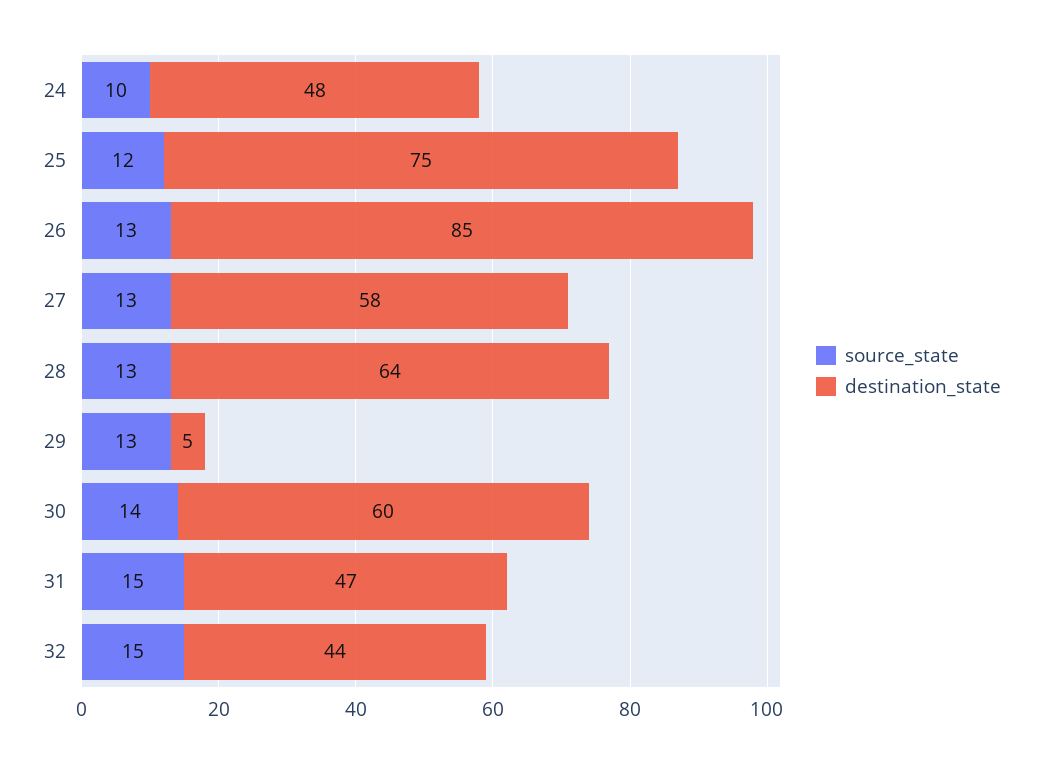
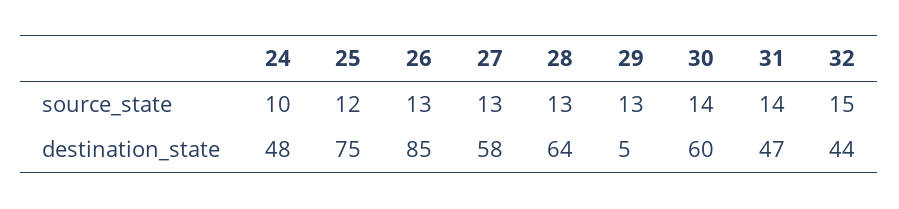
source_state, 31: 15 -> 14

